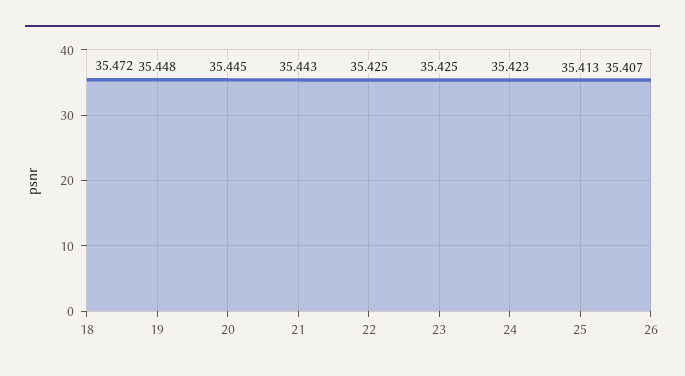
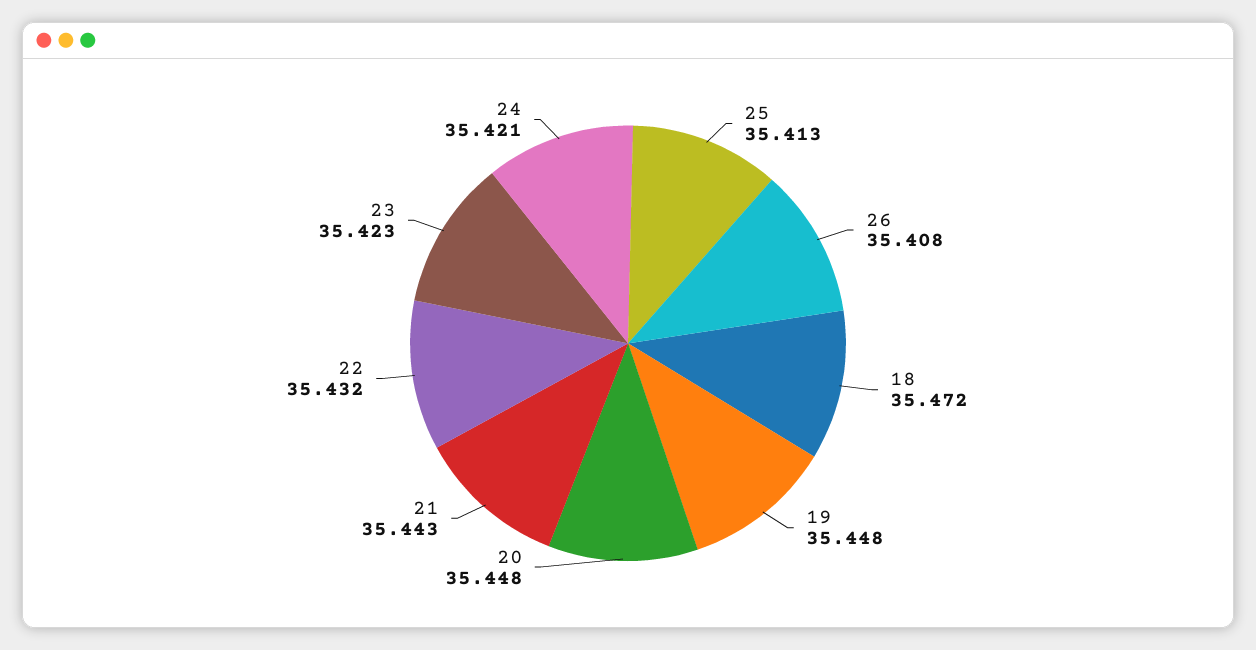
20: 35.445 -> 35.448
22: 35.425 -> 35.432
23: 35.425 -> 35.423
24: 35.423 -> 35.421
26: 35.407 -> 35.408

